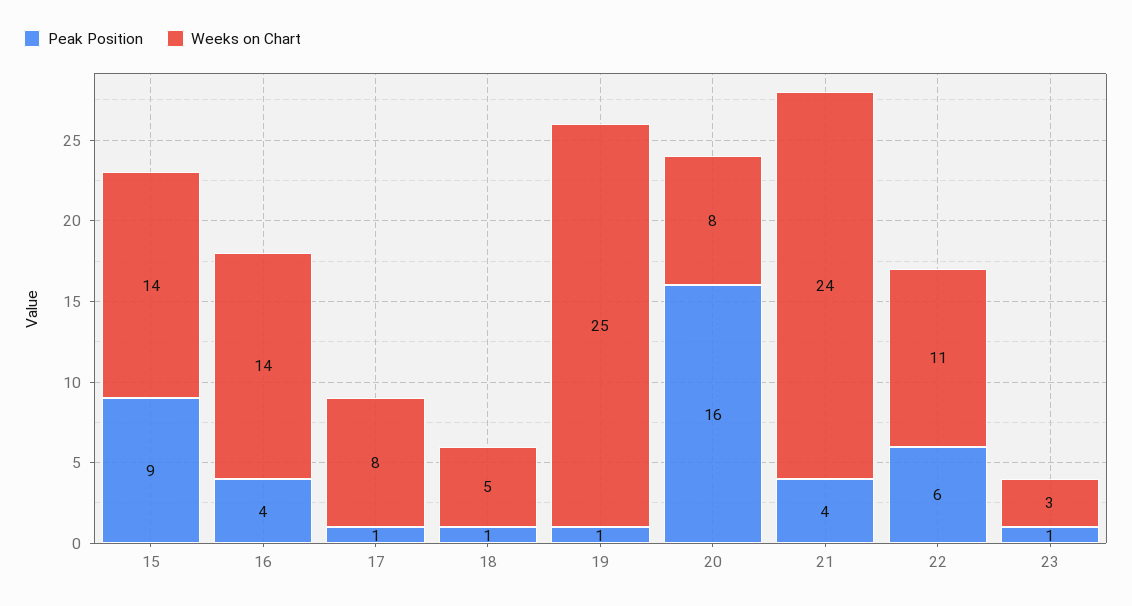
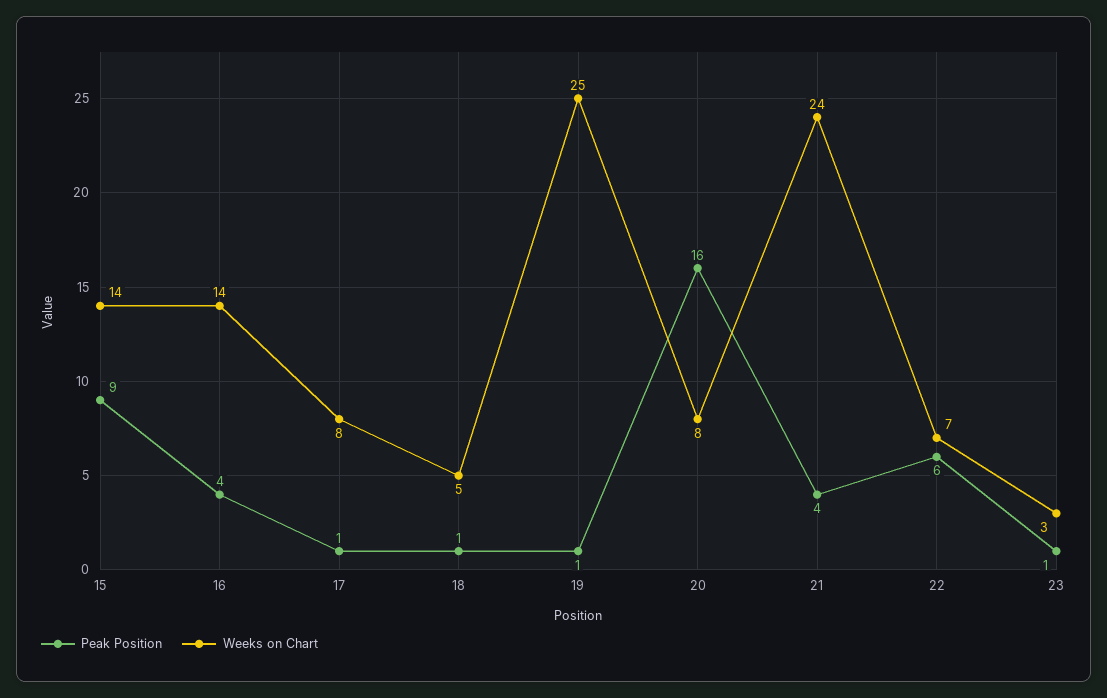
Weeks on Chart, 22: 11 -> 7

